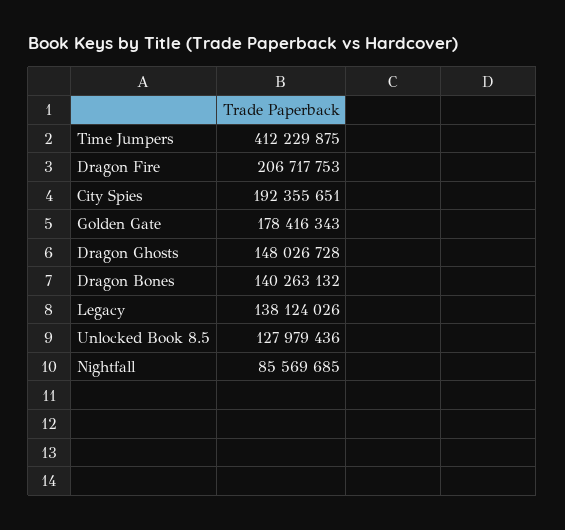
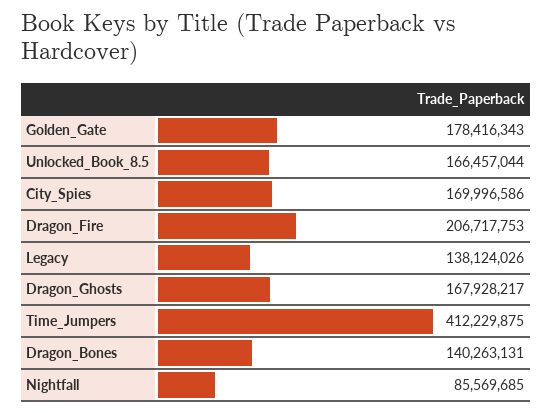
City Spies: 192355651 -> 169996586
Dragon Ghosts: 148026728 -> 167928217
Dragon Bones: 140263132 -> 140263131
Unlocked Book 8.5: 127979436 -> 166457044

